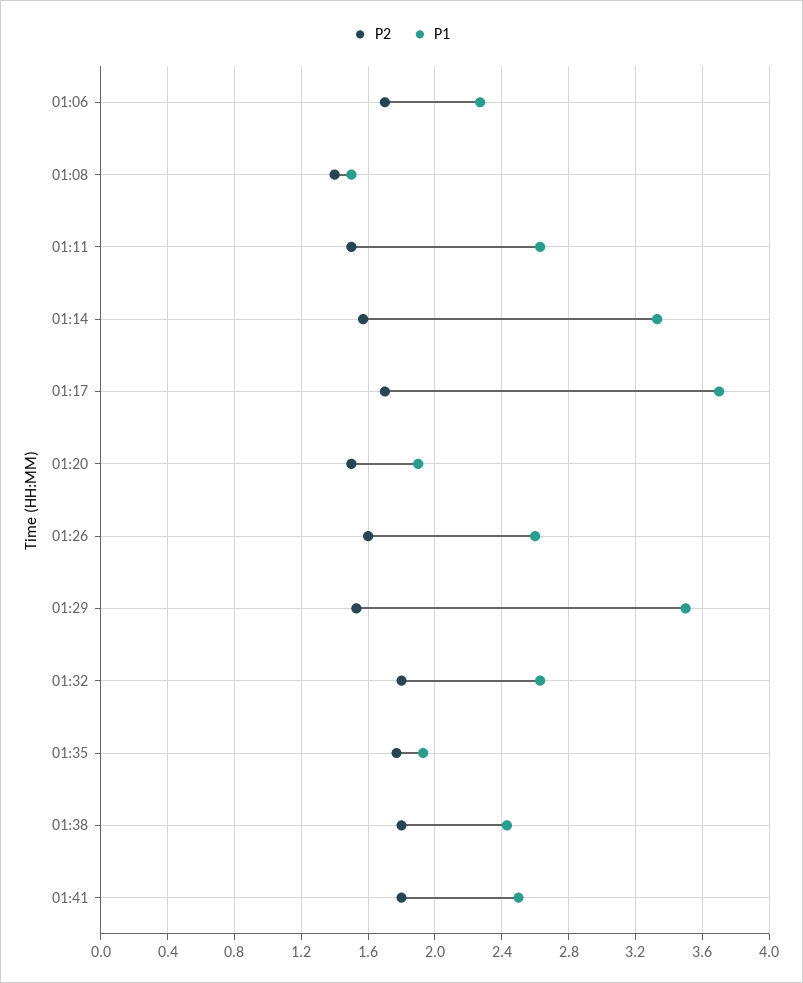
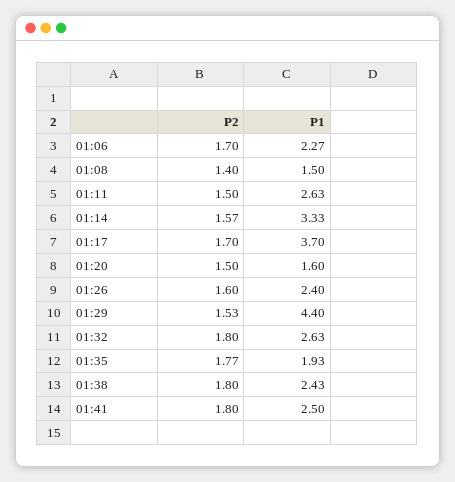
P1, 01:20: 1.9 -> 1.6
P1, 01:26: 2.6 -> 2.4
P1, 01:29: 3.5 -> 4.4

